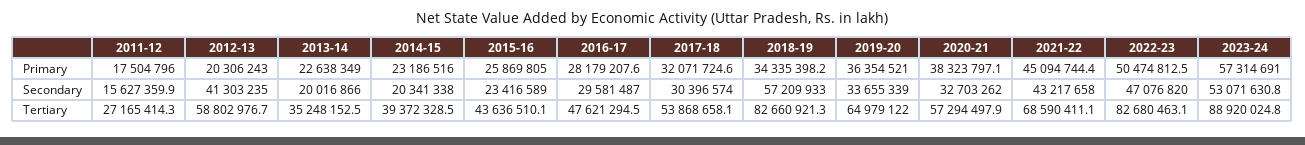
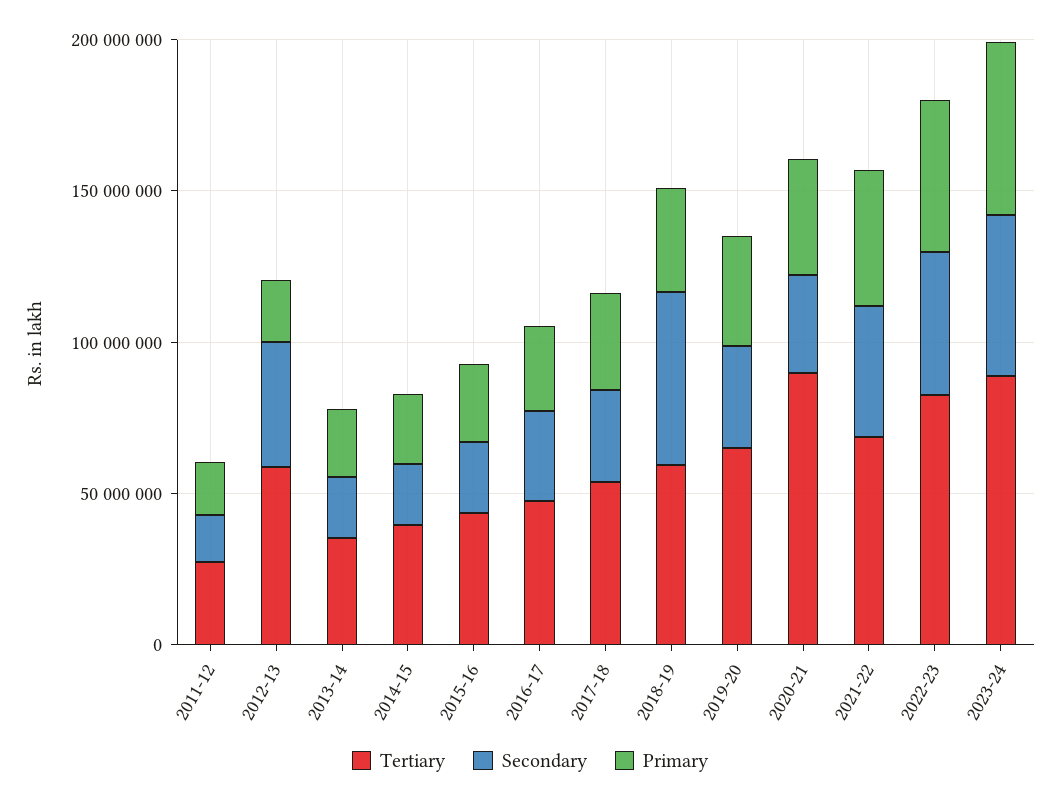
Tertiary, 2018-19: 82660921.3 -> 60000000
Tertiary, 2020-21: 57294497.9 -> 90000000

